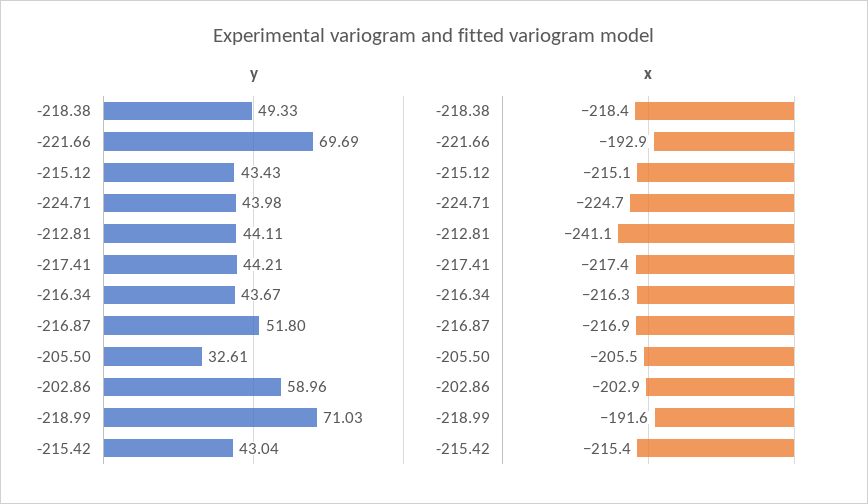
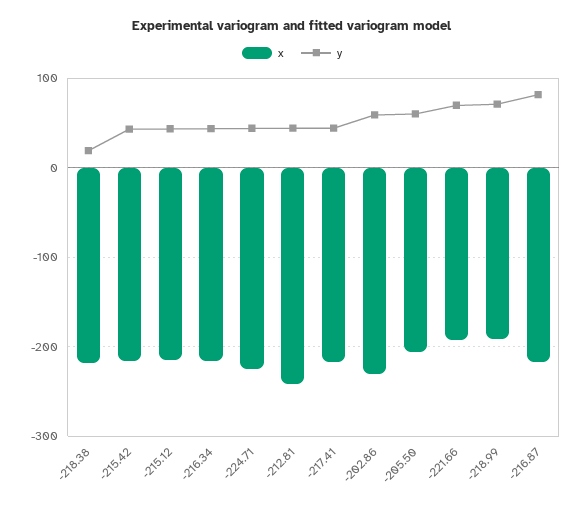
y, -218.38: 49.33 -> 20
y, -216.87: 51.8 -> 80
y, -205.50: 32.61 -> 60
x, -202.86: -202.9 -> -230

